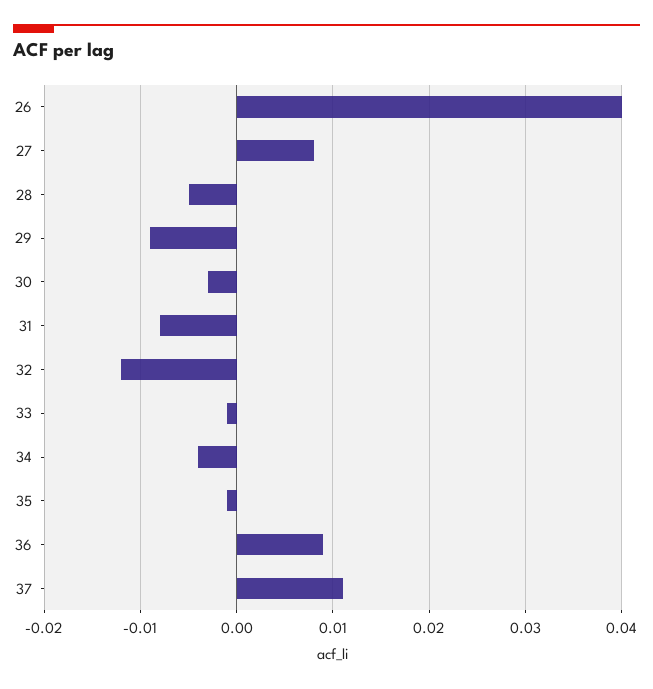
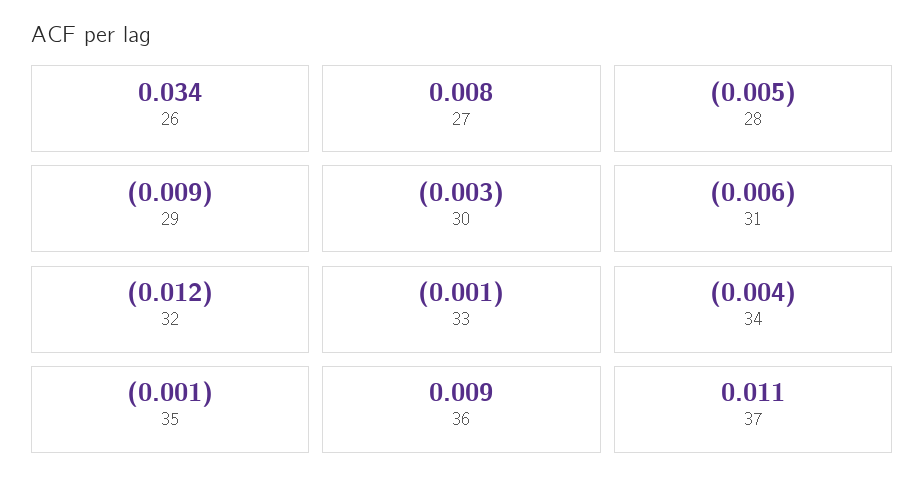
26: 0.04 -> 0.034
31: -0.008 -> -0.006

